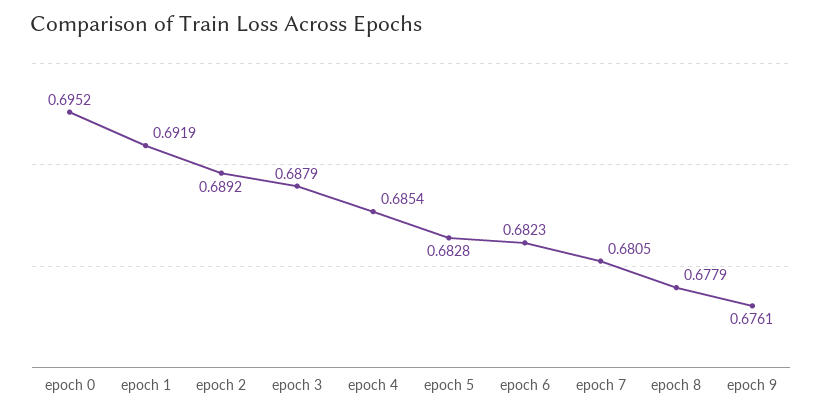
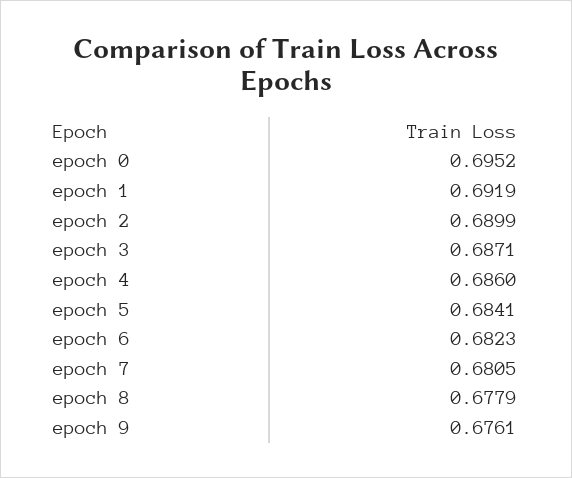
epoch 2: 0.6892 -> 0.6899
epoch 3: 0.6879 -> 0.6871
epoch 4: 0.6854 -> 0.686
epoch 5: 0.6828 -> 0.6841

